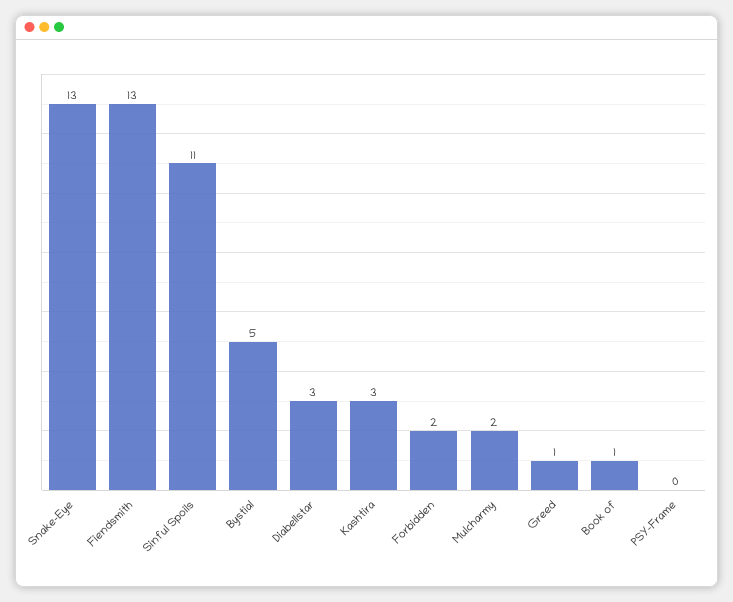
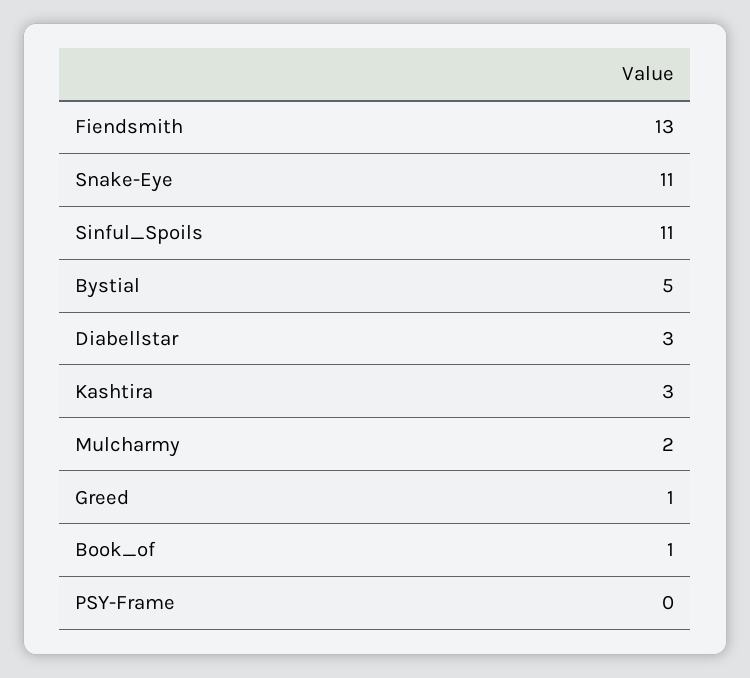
Snake-Eye: 13 -> 11
Forbidden: 2 -> none

